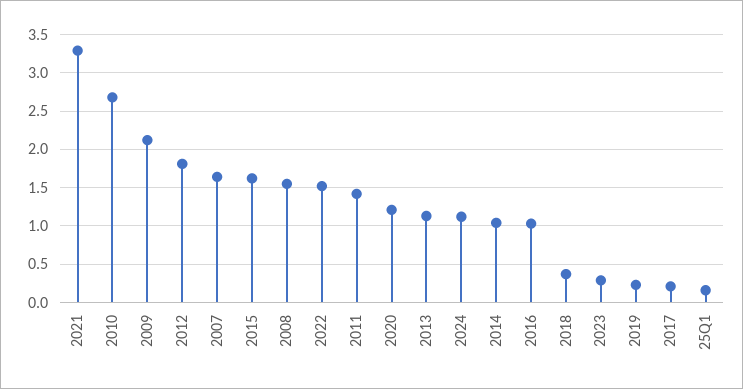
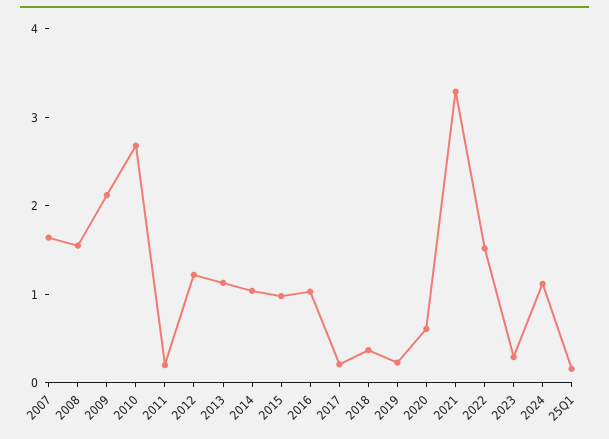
2012: 1.8 -> 1.2
2015: 1.6 -> 1
2011: 1.4 -> 0.2
2020: 1.2 -> 0.6

